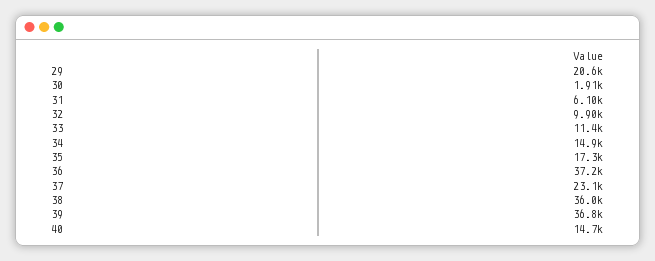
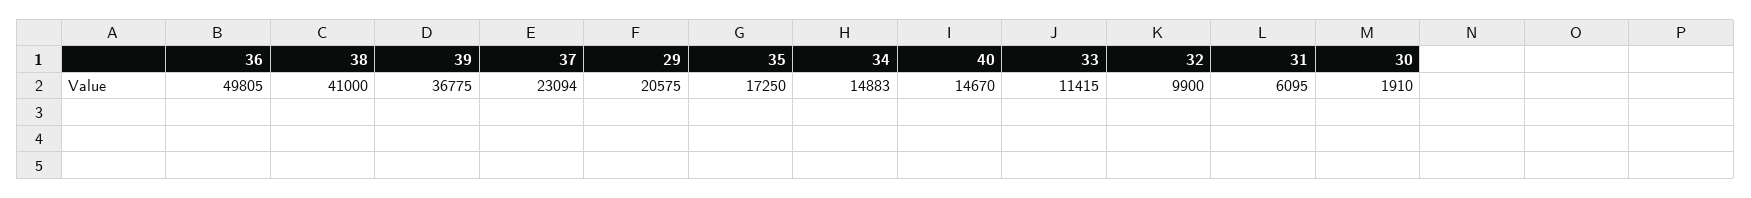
36: 37200 -> 49805
38: 36000 -> 41000

